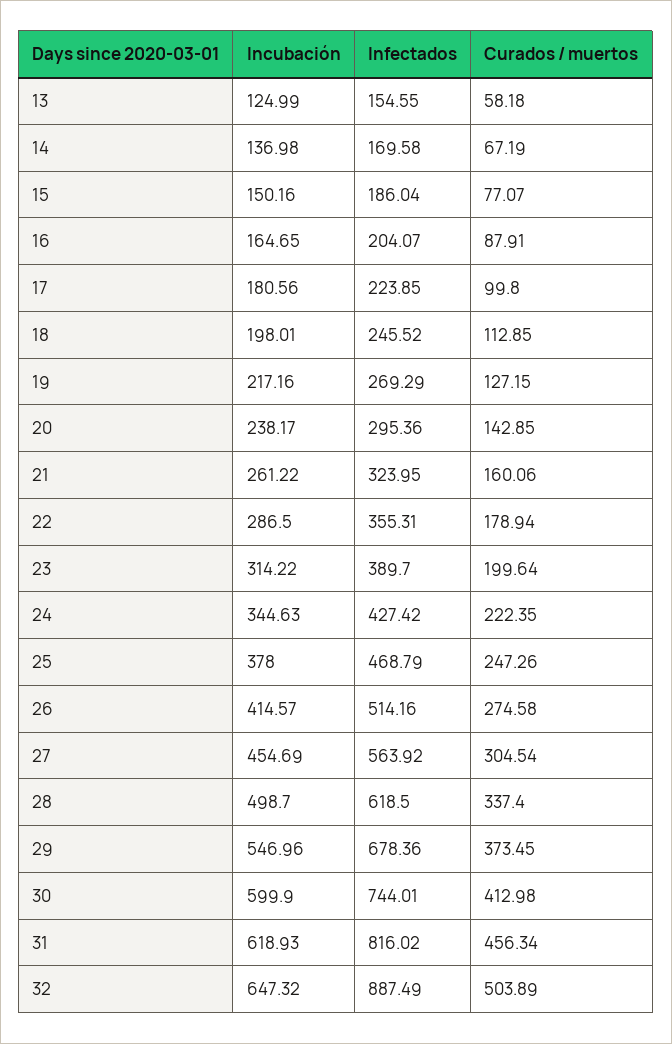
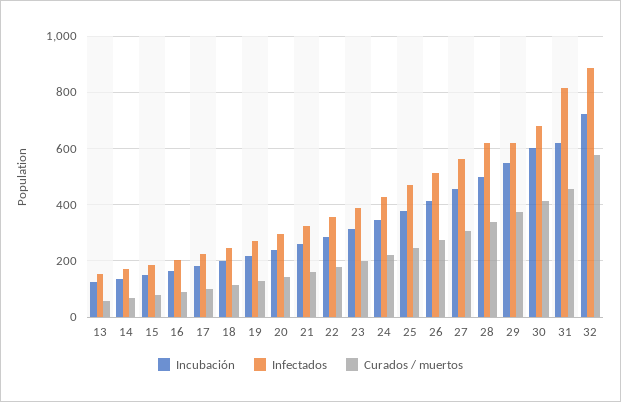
Infectados, 29: 678.36 -> 625
Infectados, 30: 744.01 -> 675
Incubación, 32: 647.32 -> 725
Curados / muertos, 32: 503.89 -> 575

